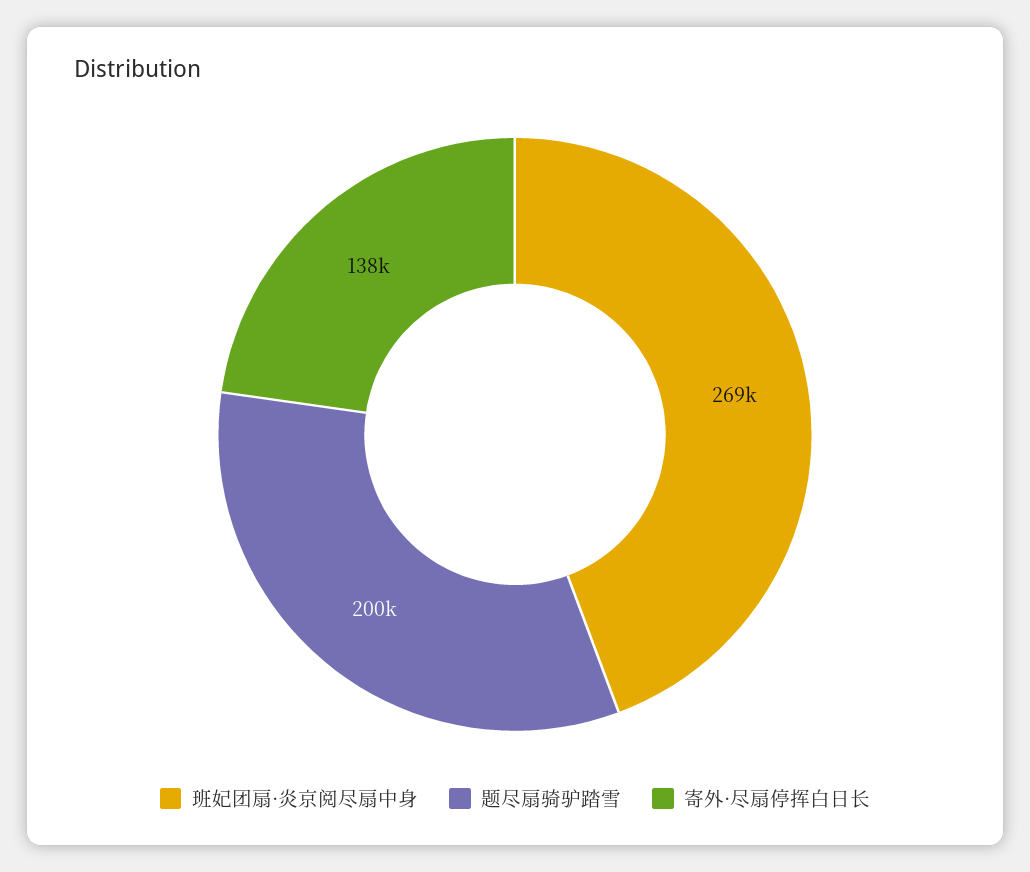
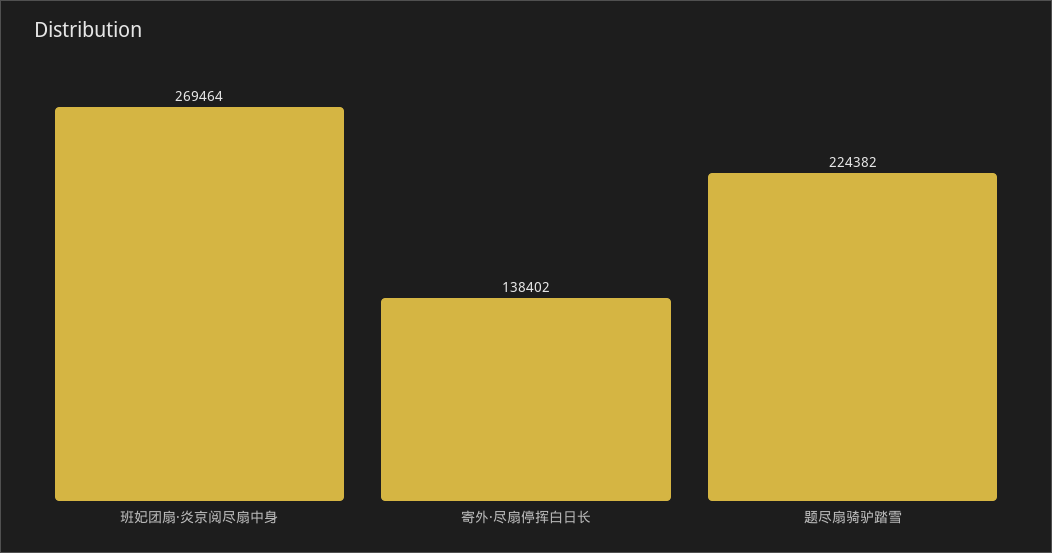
题尽扇骑驴踏雪: 200000 -> 224382

